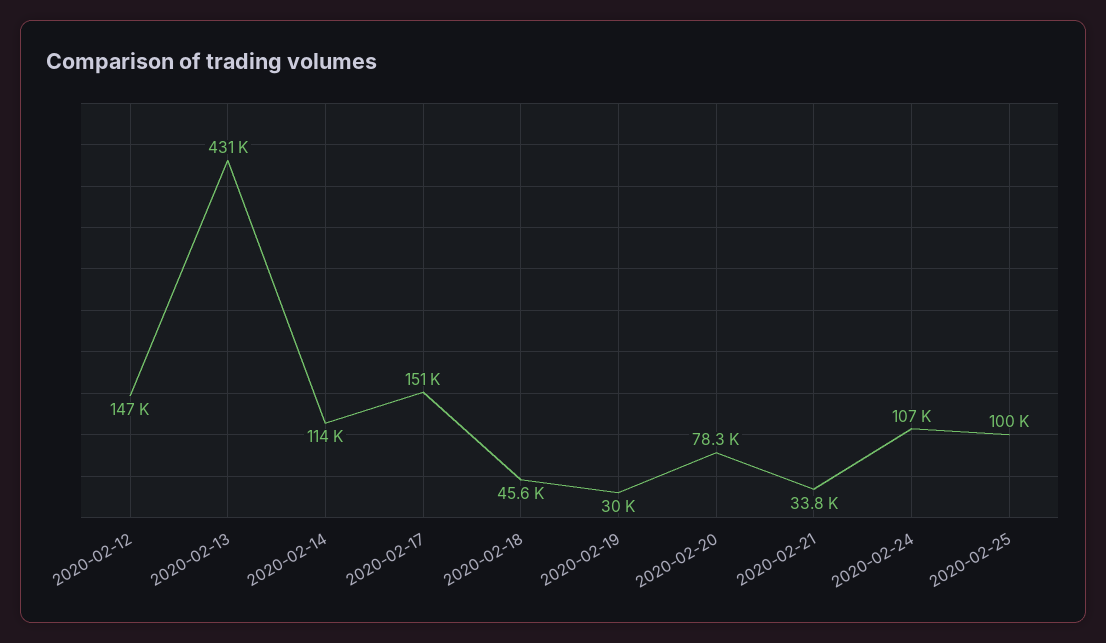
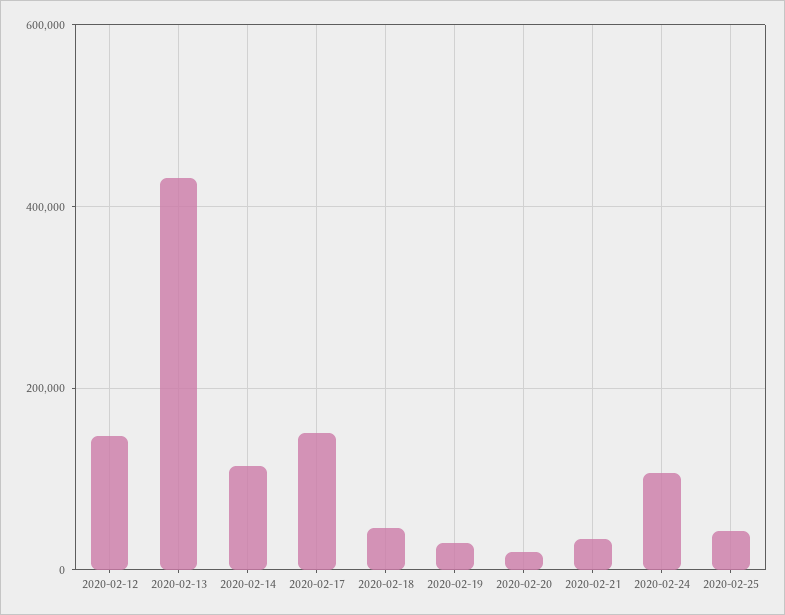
2020-02-20: 78300 -> 20000
2020-02-25: 100000 -> 40000

